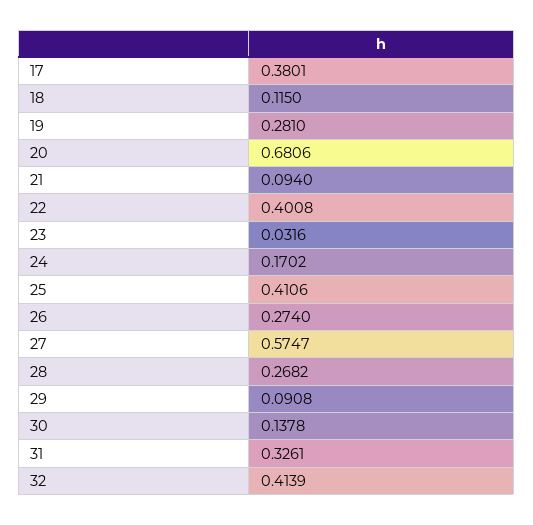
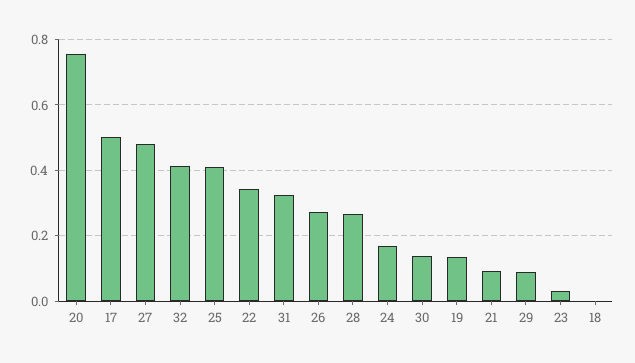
17: 0.3801 -> 0.5
18: 0.115 -> 0
19: 0.281 -> 0.14
20: 0.6806 -> 0.76
22: 0.4008 -> 0.34
27: 0.5747 -> 0.48

